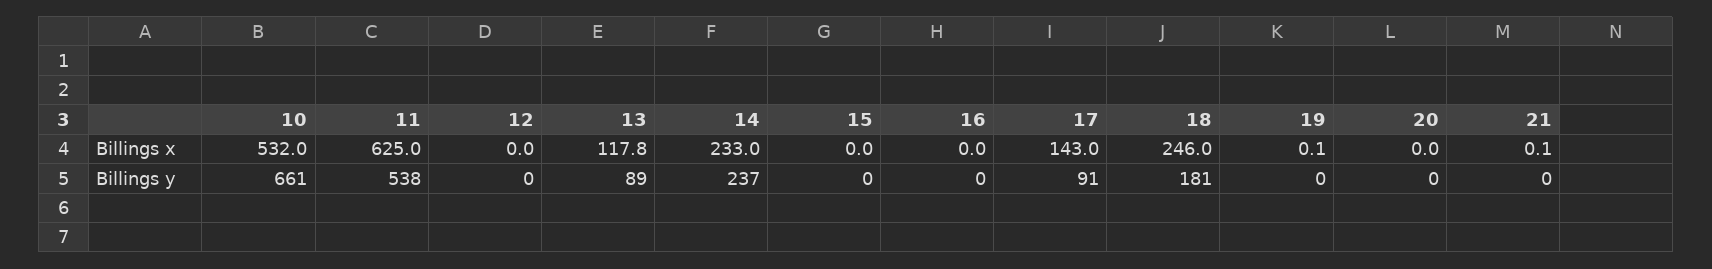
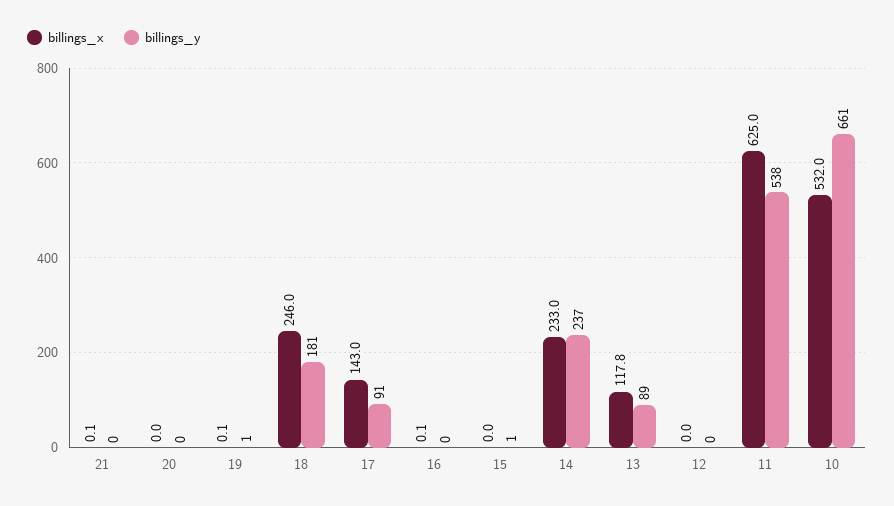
Billings x, 16: 0 -> 0.1
Billings y, 15: 0 -> 1
Billings y, 19: 0 -> 1

